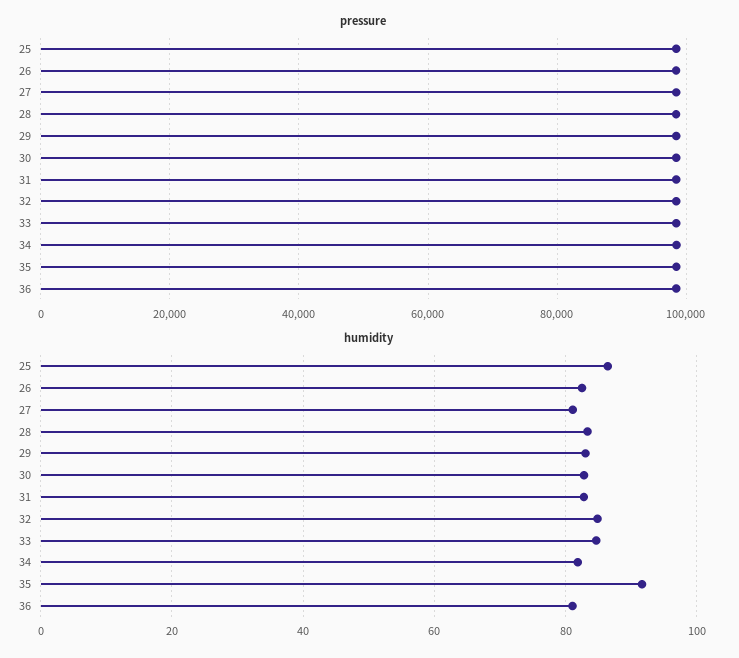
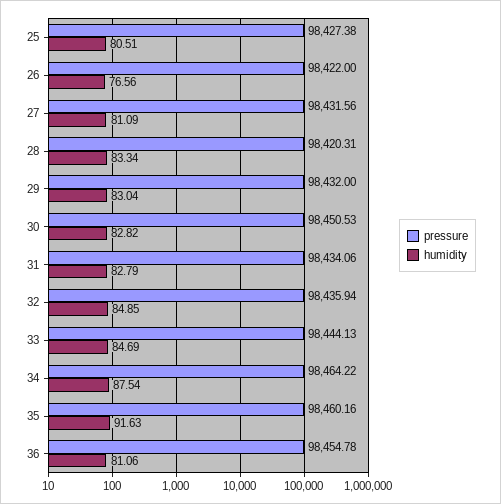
humidity, 25: 86 -> 80.51
humidity, 26: 82 -> 76.56
humidity, 34: 82 -> 87.54

